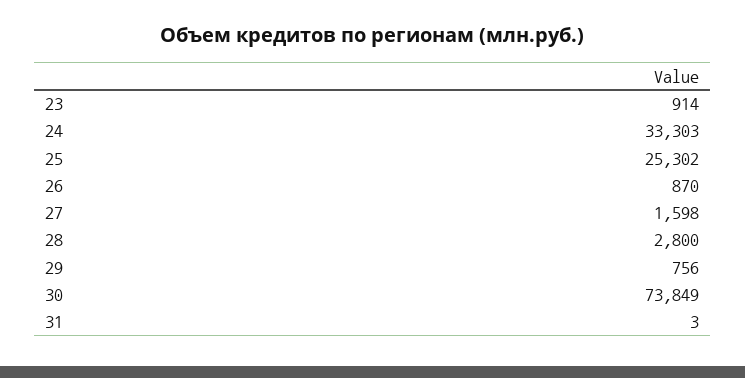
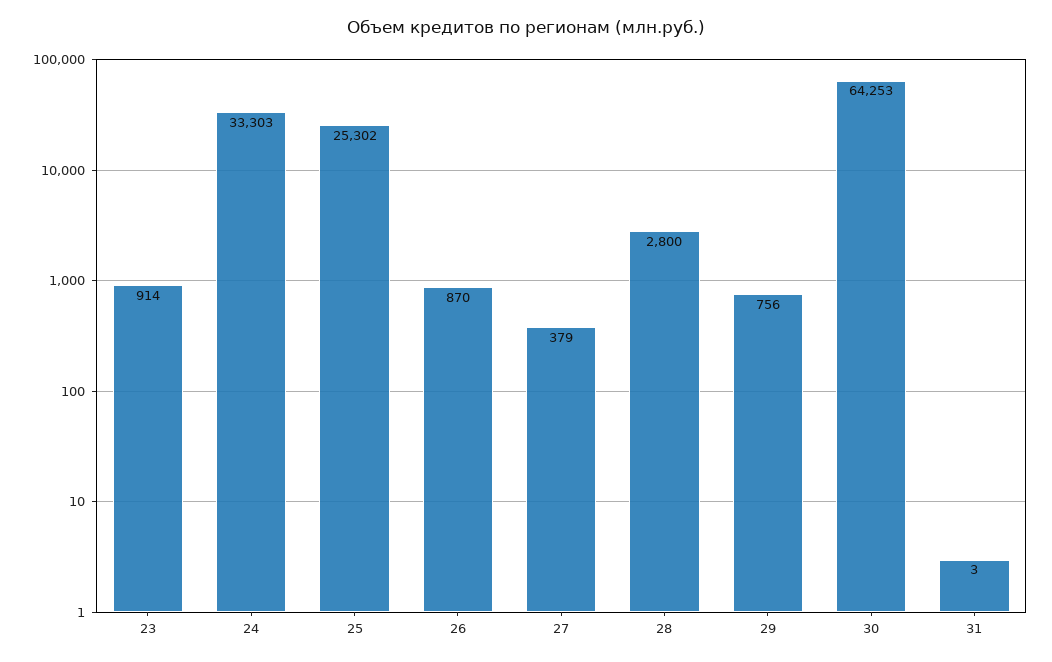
27: 1598 -> 379
30: 73849 -> 64253

